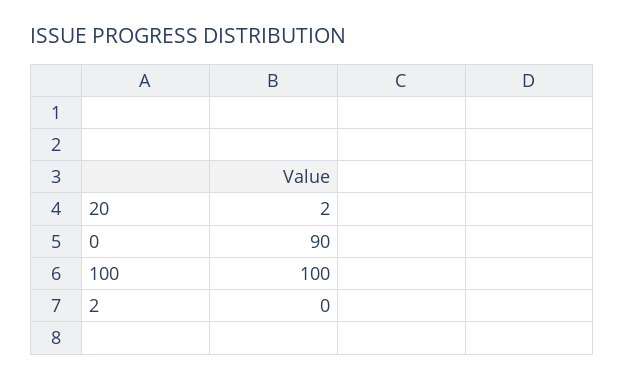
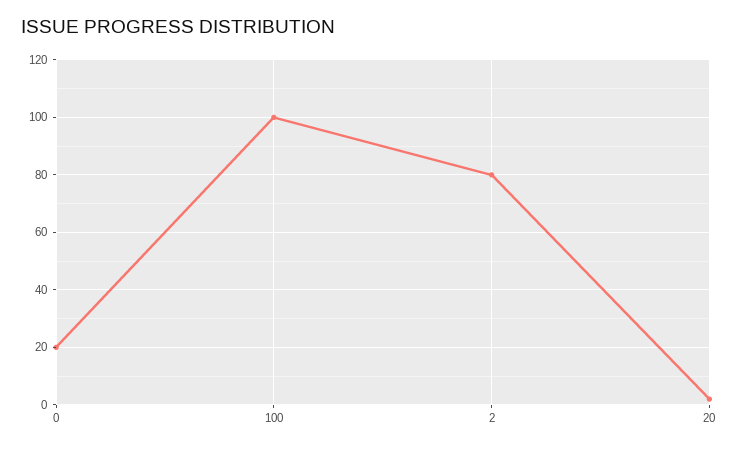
0: 90 -> 20
2: 0 -> 80

